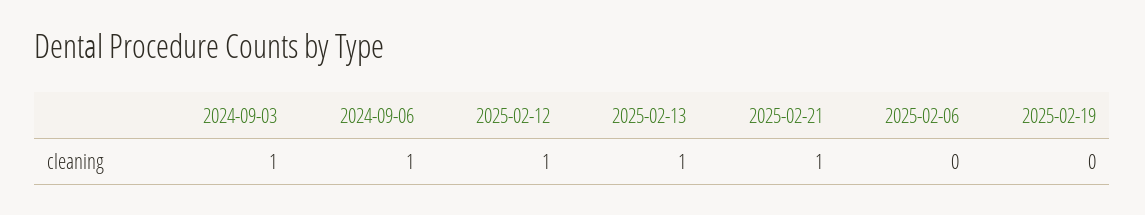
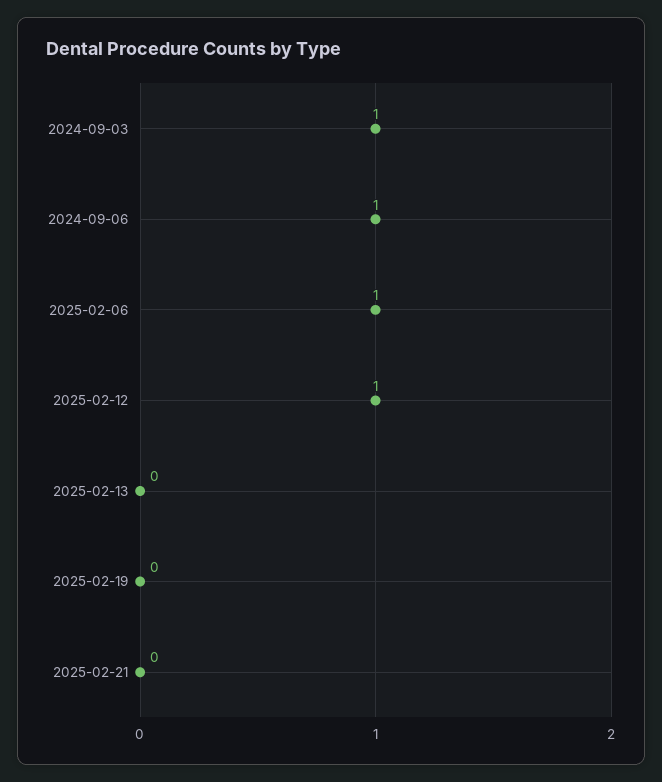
2025-02-13: 1 -> 0
2025-02-21: 1 -> 0
2025-02-06: 0 -> 1

